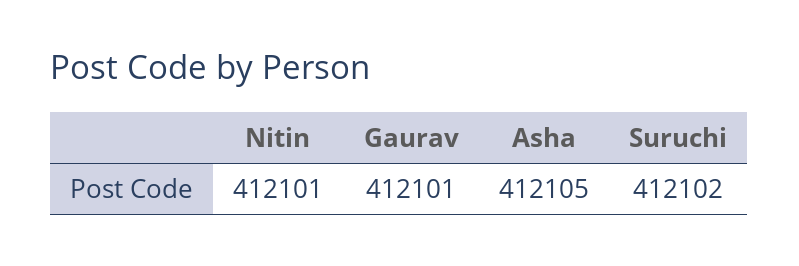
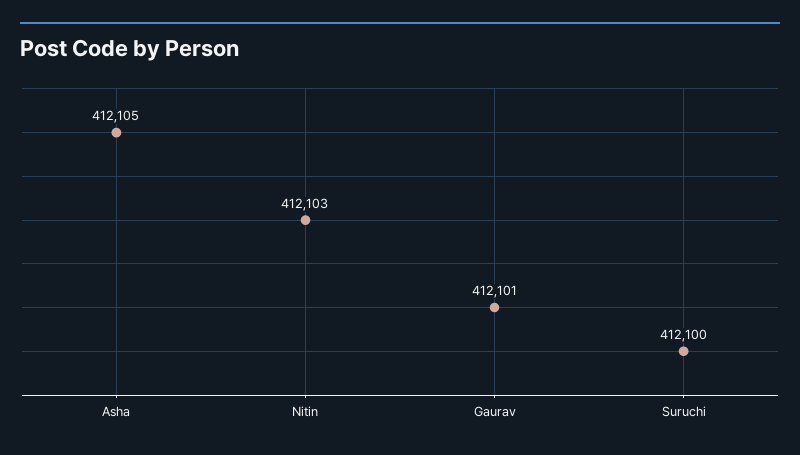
Nitin: 412101 -> 412103
Suruchi: 412102 -> 412100

